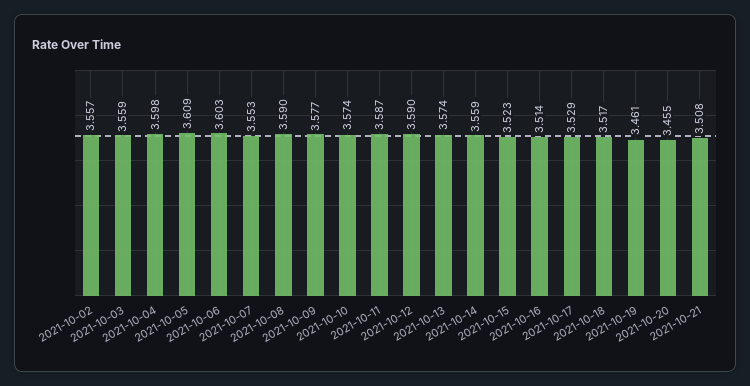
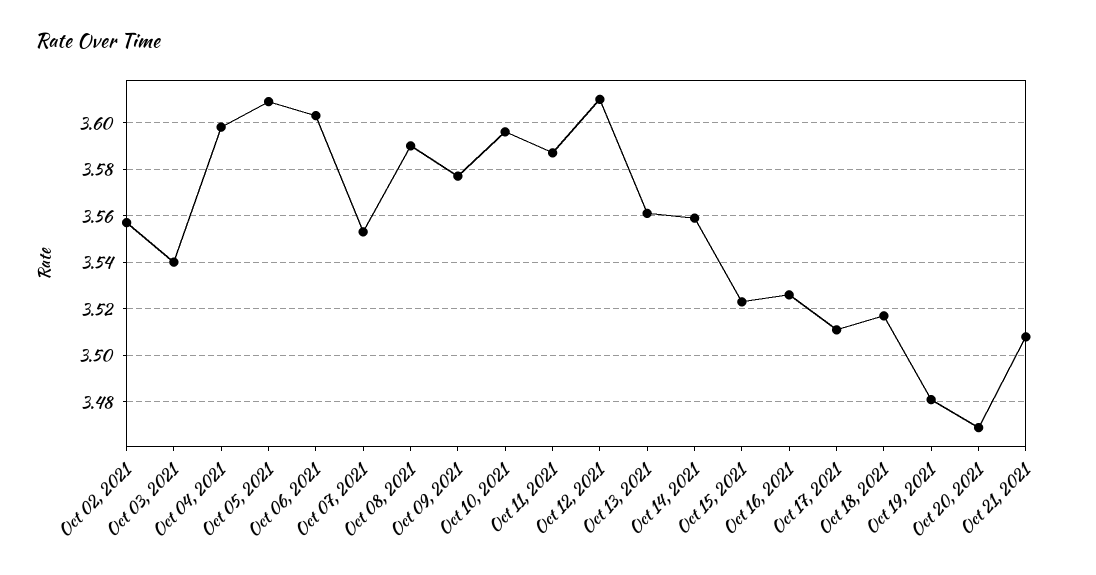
2021-10-03: 3.559 -> 3.54
2021-10-10: 3.574 -> 3.595
2021-10-12: 3.59 -> 3.61
2021-10-13: 3.574 -> 3.56
2021-10-16: 3.514 -> 3.525
2021-10-17: 3.529 -> 3.51
2021-10-19: 3.461 -> 3.48
2021-10-20: 3.455 -> 3.47

